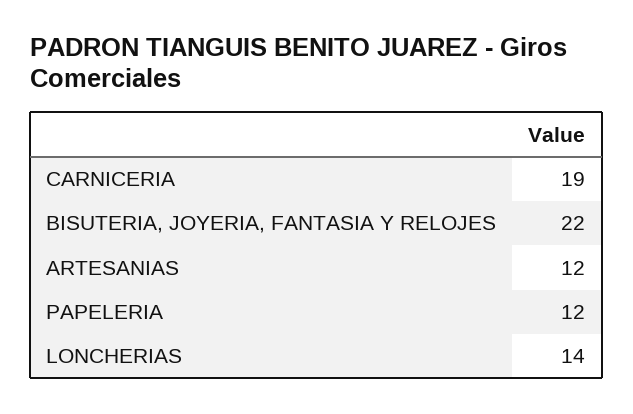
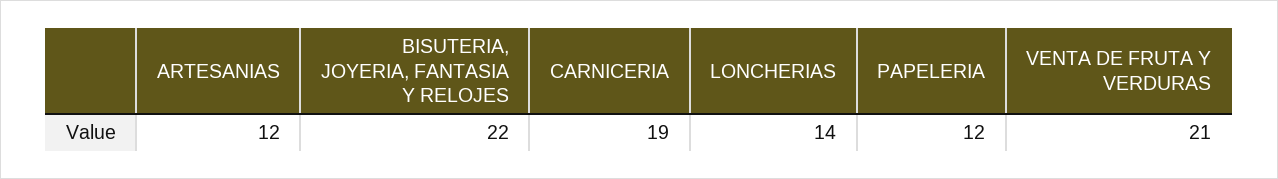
VENTA DE FRUTA Y VERDURAS: none -> 21

